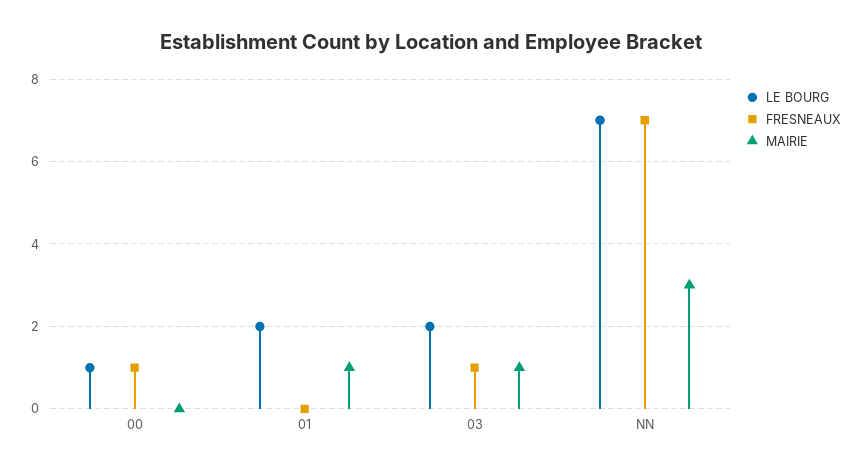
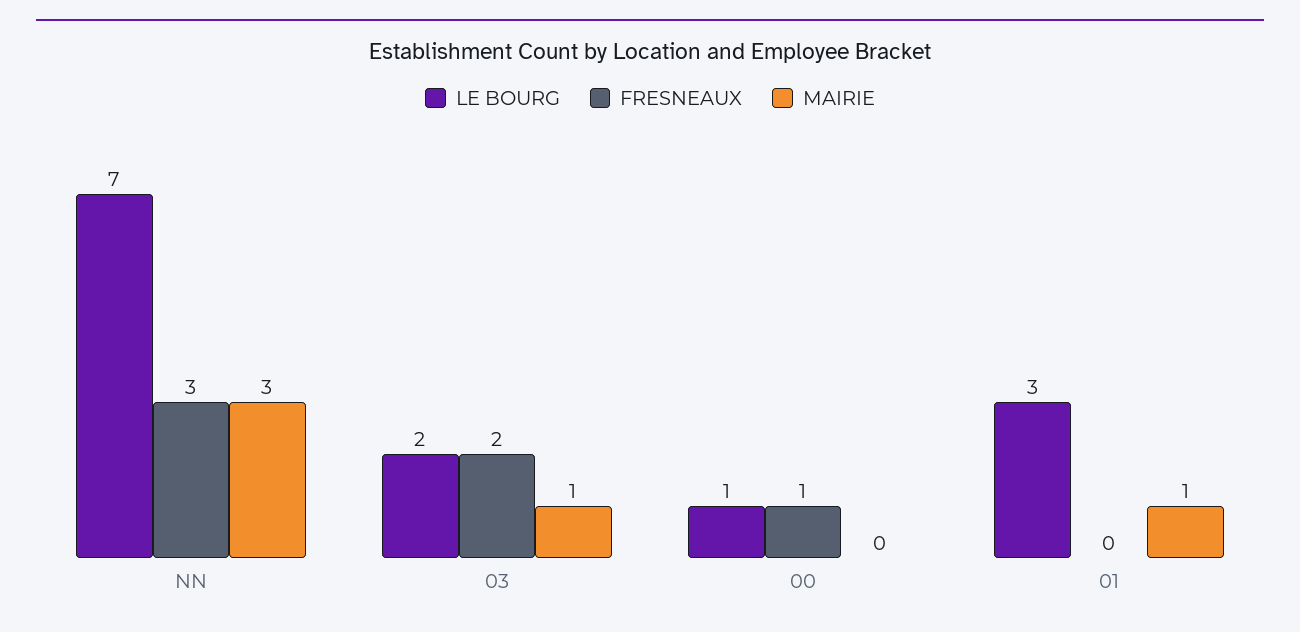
LE BOURG, 01: 2 -> 3
FRESNEAUX, 03: 1 -> 2
FRESNEAUX, NN: 7 -> 3

